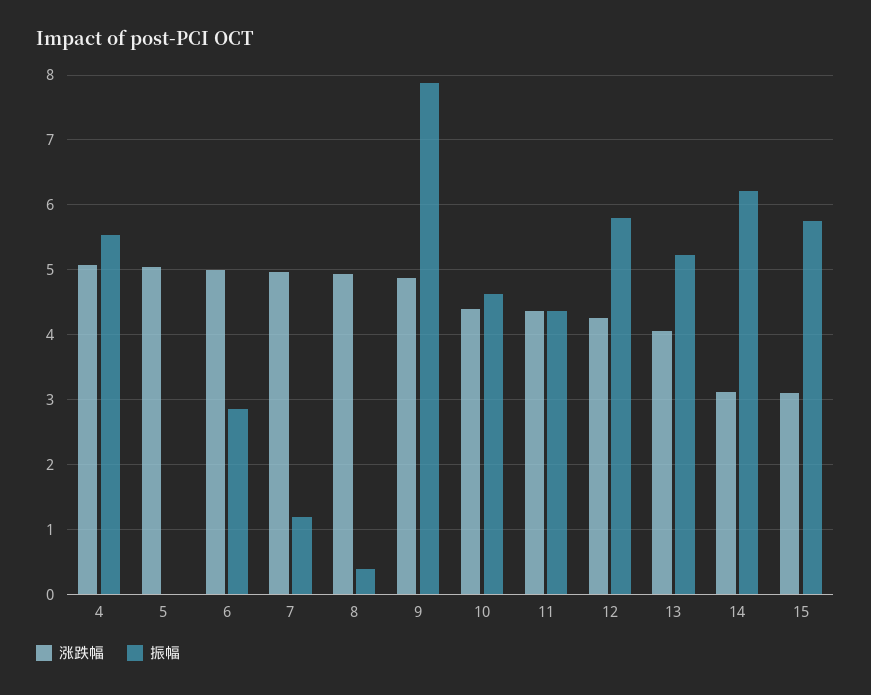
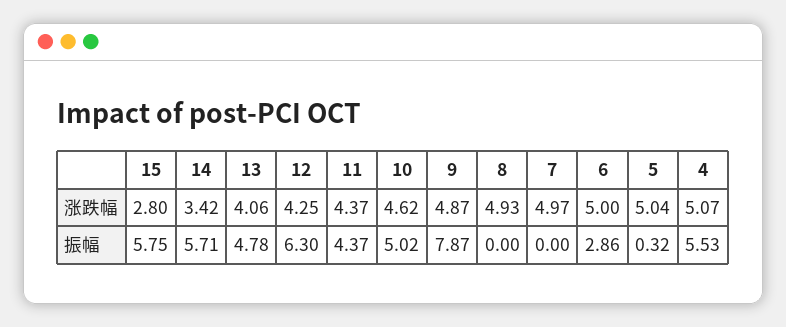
振幅, 5: 0 -> 0.32
振幅, 7: 1.2 -> 0
振幅, 8: 0.4 -> 0
涨跌幅, 10: 4.4 -> 4.62
振幅, 10: 4.6 -> 5.02
振幅, 12: 5.8 -> 6.3
振幅, 13: 5.2 -> 4.78
涨跌幅, 14: 3.1 -> 3.42
振幅, 14: 6.2 -> 5.71
涨跌幅, 15: 3.1 -> 2.8

